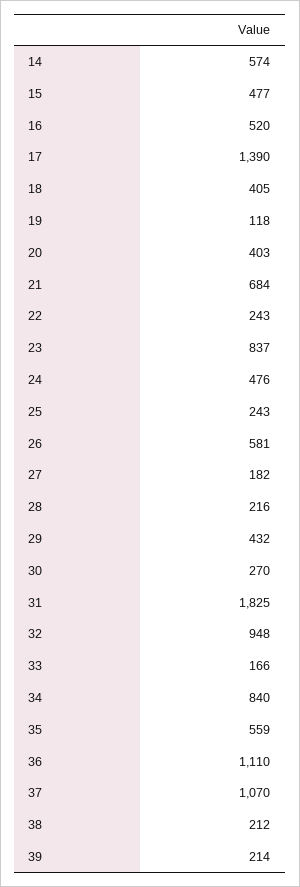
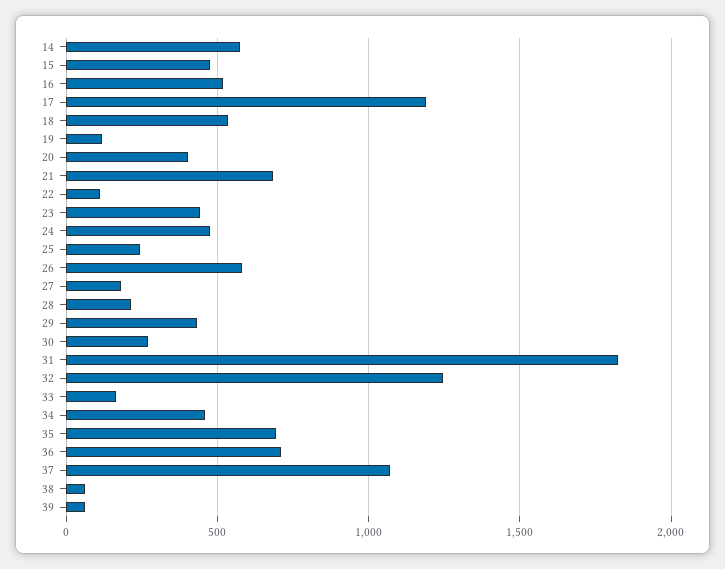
17: 1390 -> 1200
18: 405 -> 550
22: 243 -> 100
23: 837 -> 450
32: 948 -> 1250
34: 840 -> 450
35: 559 -> 700
36: 1110 -> 700
38: 212 -> 50
39: 214 -> 50

